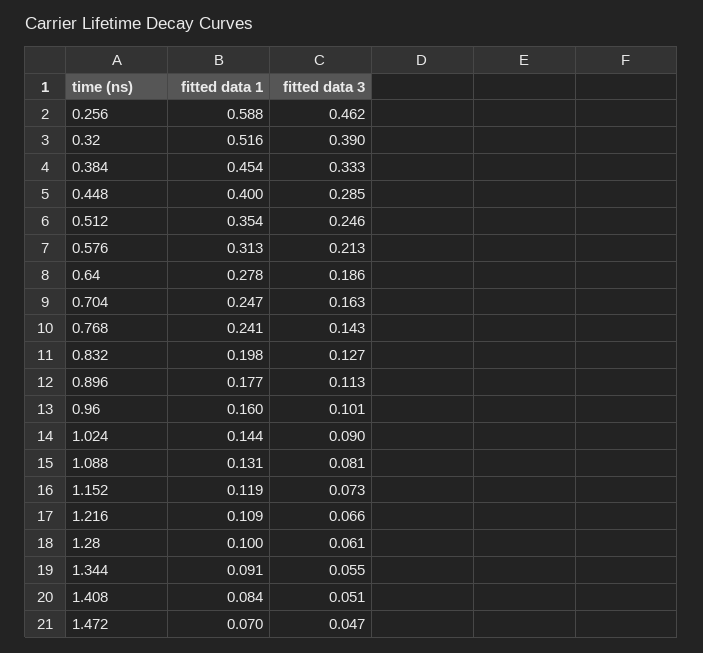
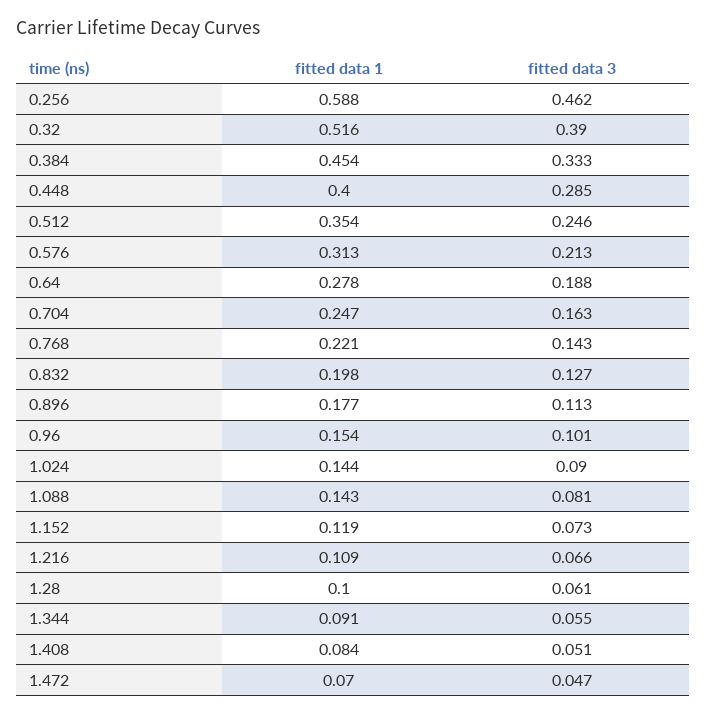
fitted data 3, 0.64: 0.186 -> 0.188
fitted data 1, 0.768: 0.241 -> 0.221
fitted data 1, 0.96: 0.16 -> 0.154
fitted data 1, 1.088: 0.131 -> 0.143

